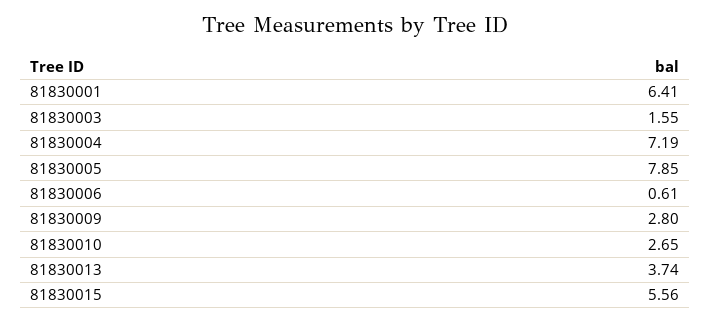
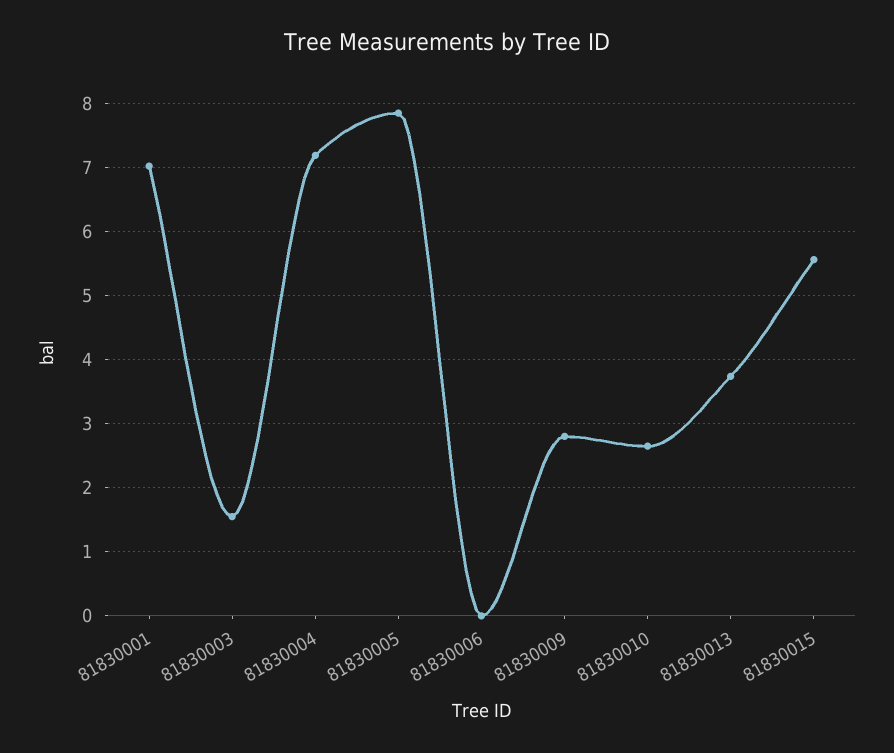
81830001: 6.41 -> 7
81830006: 0.61 -> 0

